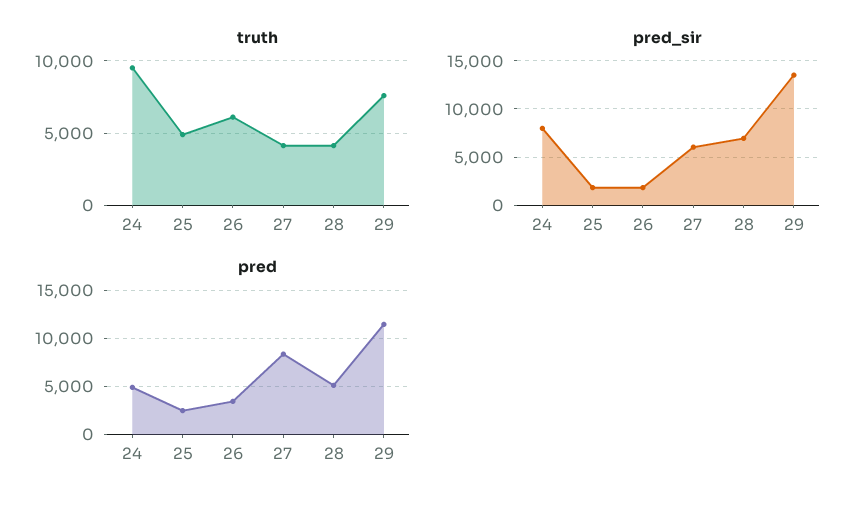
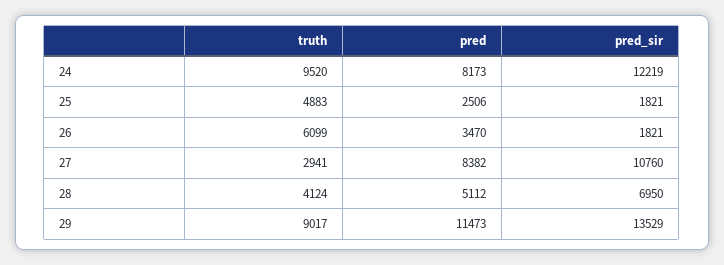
truth, 27: 4000 -> 2941
truth, 29: 7500 -> 9017
pred_sir, 24: 8000 -> 12219
pred_sir, 27: 6000 -> 10760
pred, 24: 5000 -> 8173

